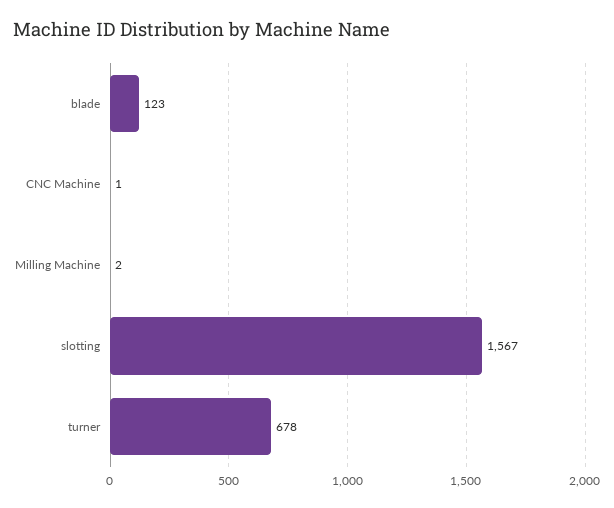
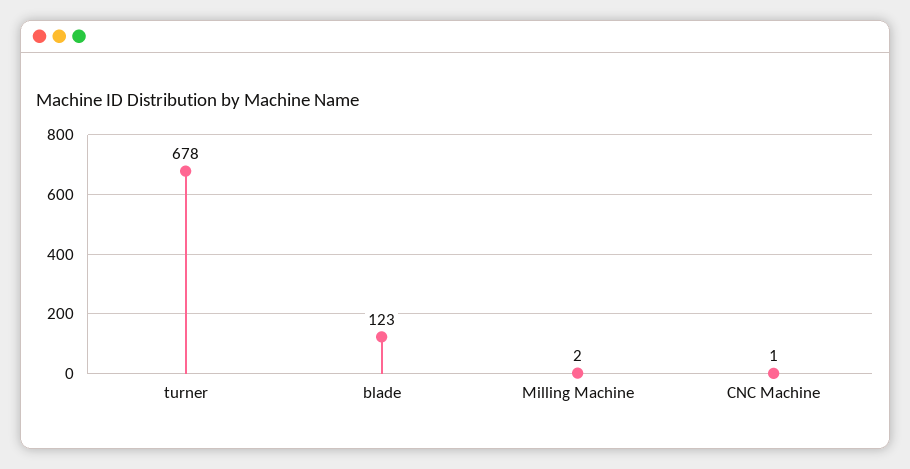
slotting: 1567 -> none

